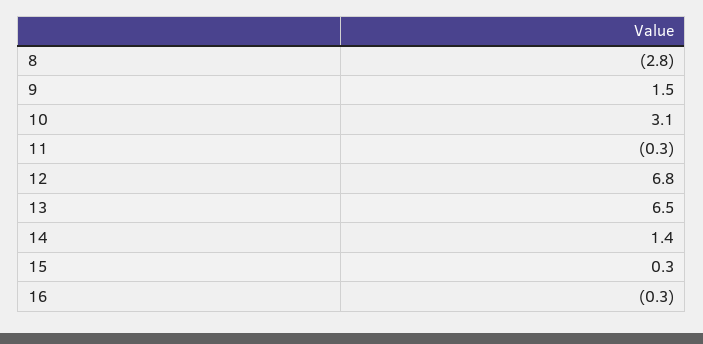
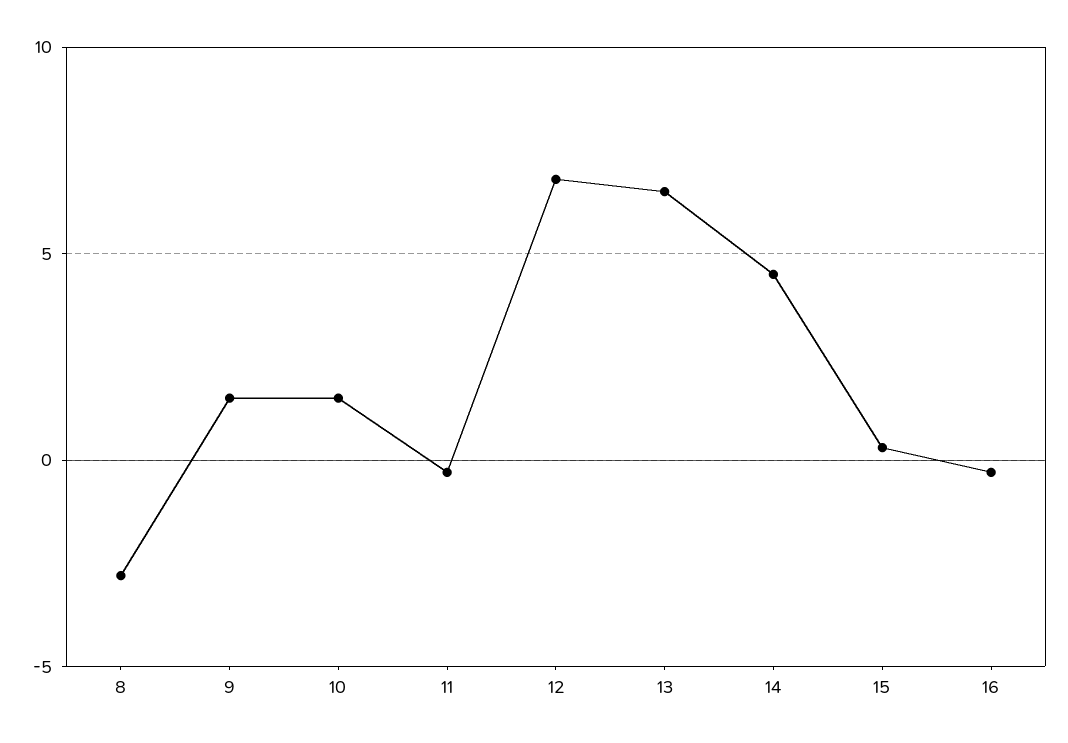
10: 3.1 -> 1.5
14: 1.4 -> 4.5

